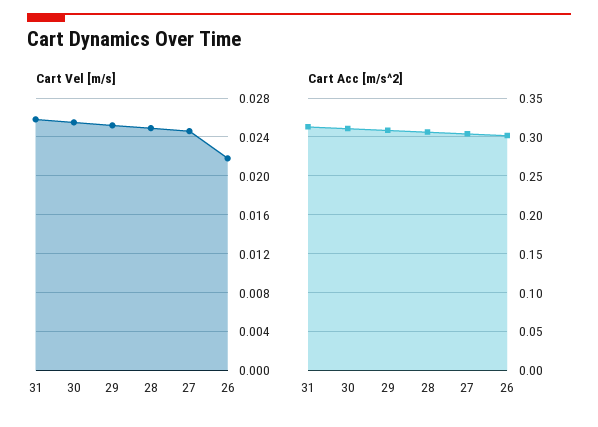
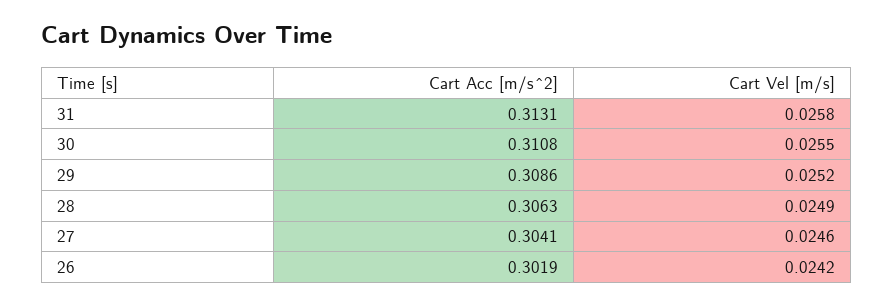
Cart Vel [m/s], 26: 0.022 -> 0.0242

